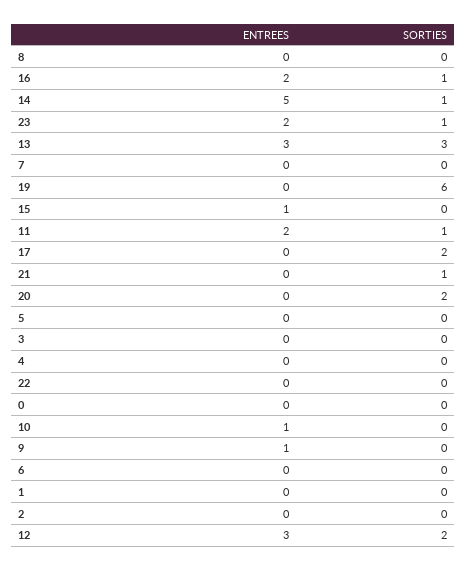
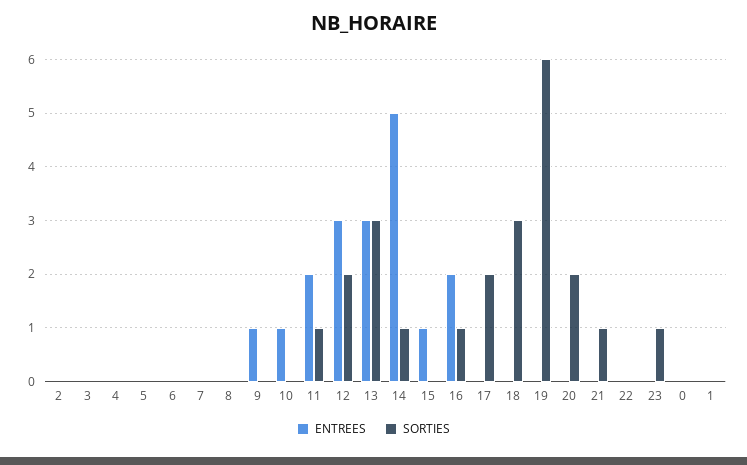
ENTREES, 23: 2 -> 0
ENTREES, 18: none -> 0
SORTIES, 18: none -> 3

